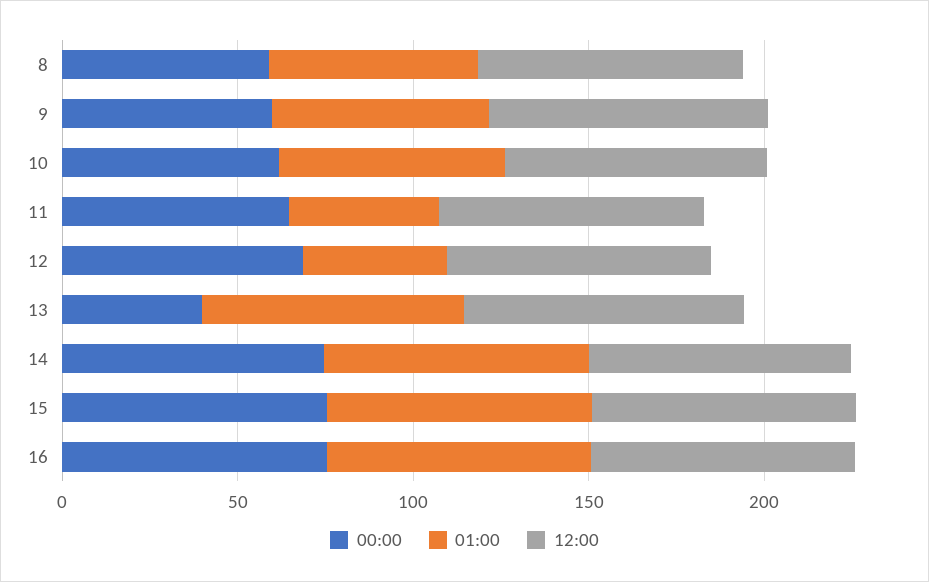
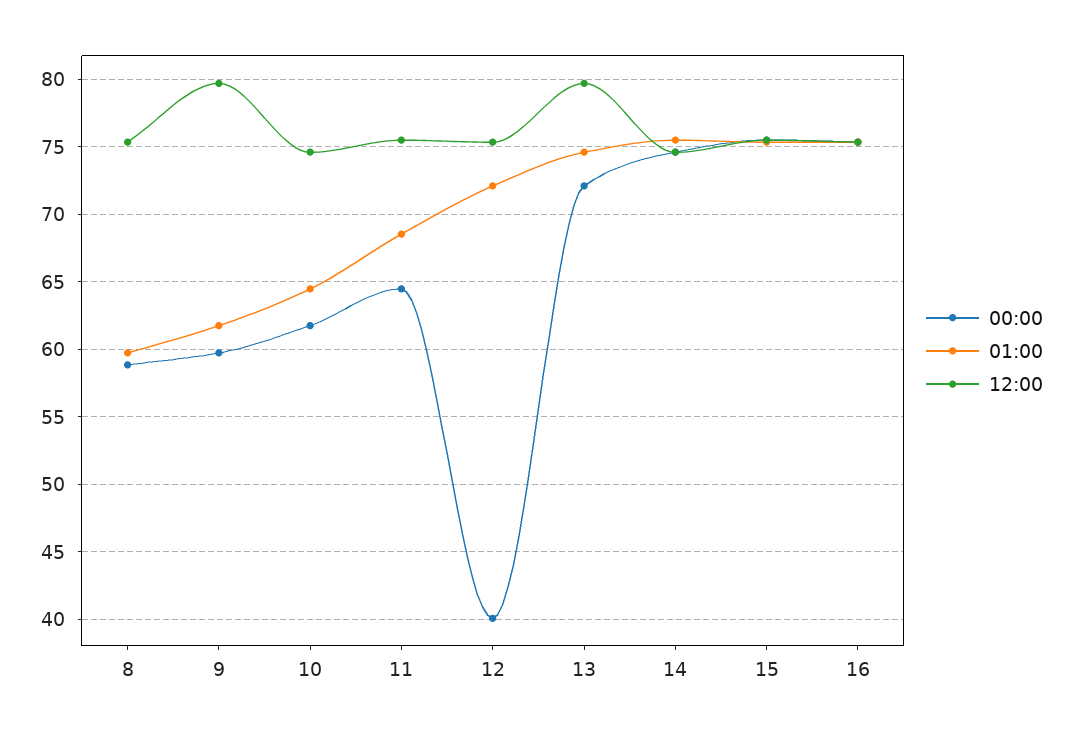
01:00, 11: 40 -> 68.5
00:00, 12: 70 -> 40
01:00, 12: 40 -> 72
00:00, 13: 40 -> 72

